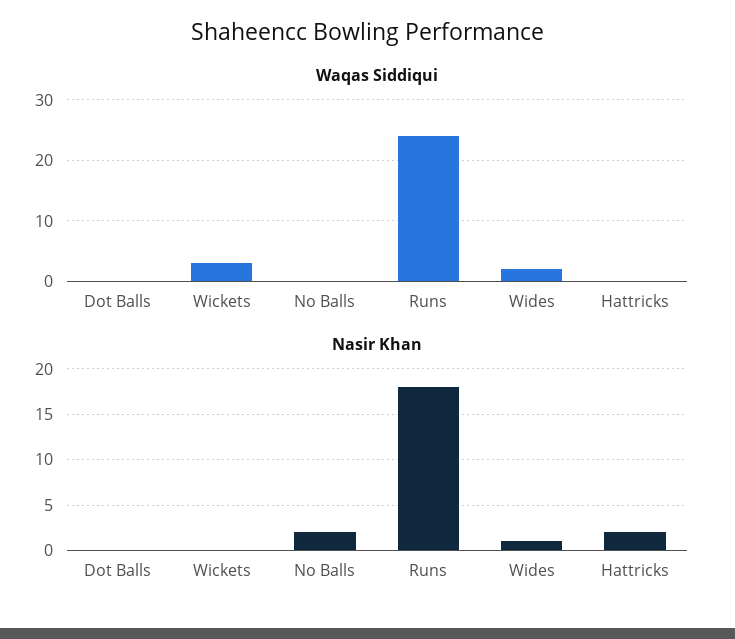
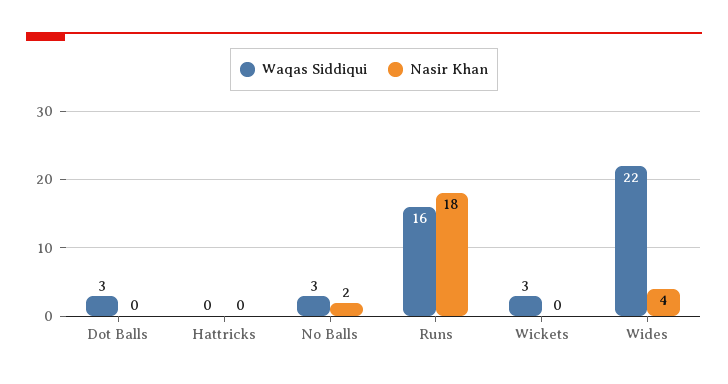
Waqas Siddiqui, Dot Balls: 0 -> 3
Waqas Siddiqui, No Balls: 0 -> 3
Waqas Siddiqui, Runs: 24 -> 16
Waqas Siddiqui, Wides: 2 -> 22
Nasir Khan, Wides: 1 -> 4
Nasir Khan, Hattricks: 2 -> 0

